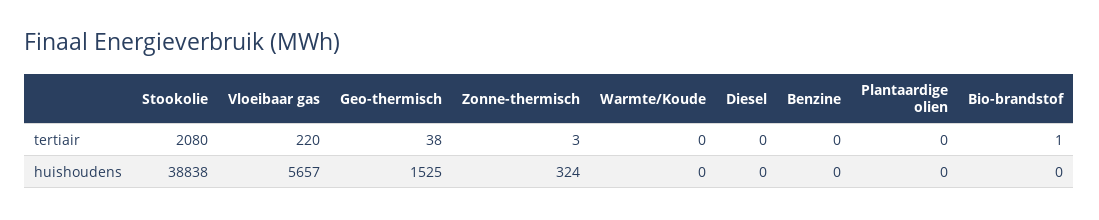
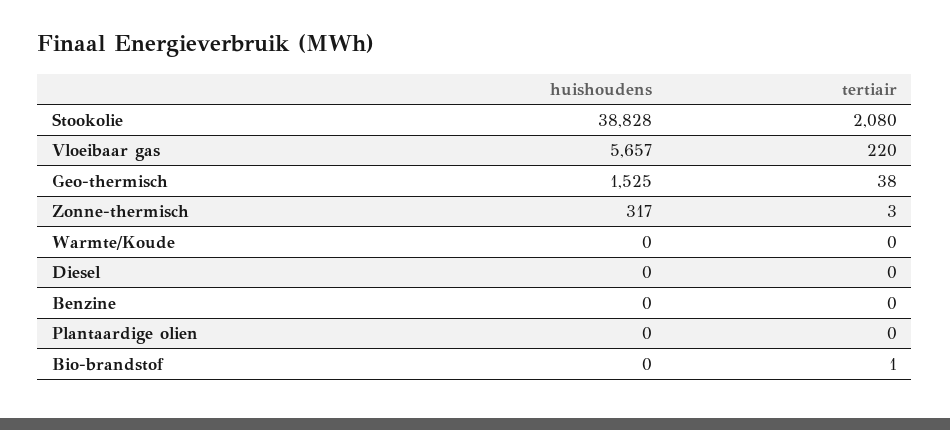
Stookolie, huishoudens: 38838 -> 38828
Zonne-thermisch, huishoudens: 324 -> 317

